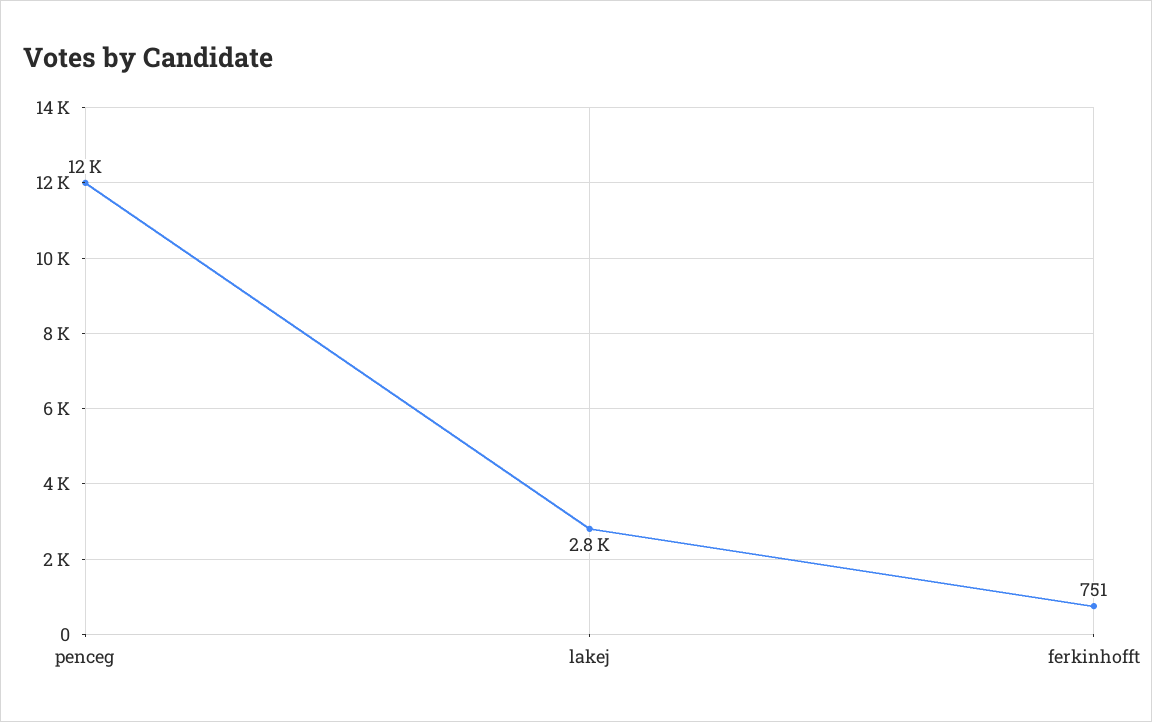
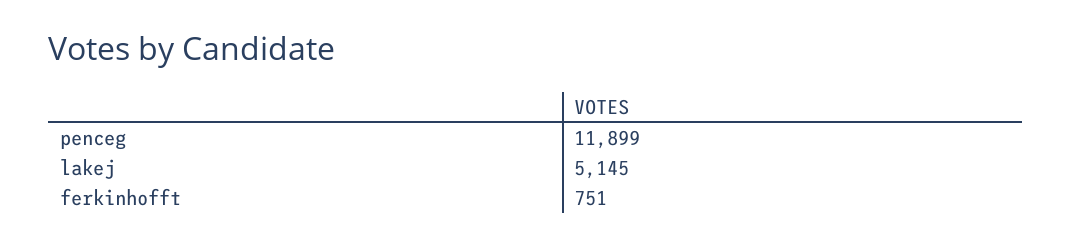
lakej: 2800 -> 5145

